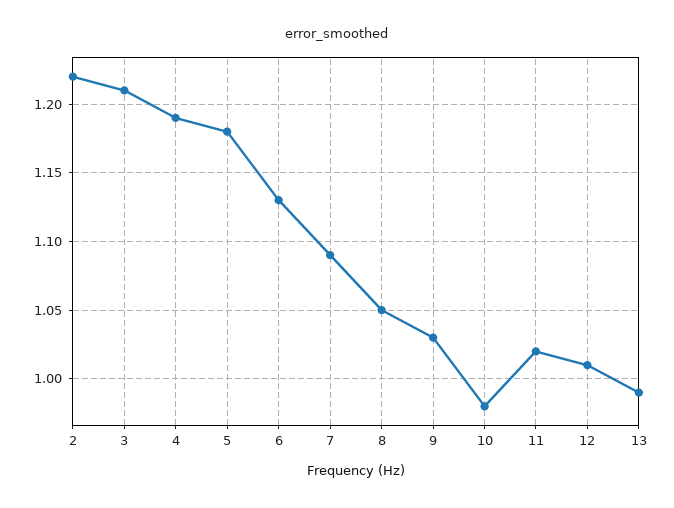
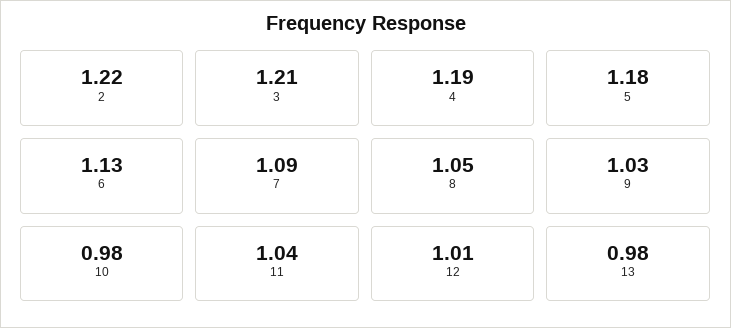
11: 1.02 -> 1.04
13: 0.99 -> 0.98

